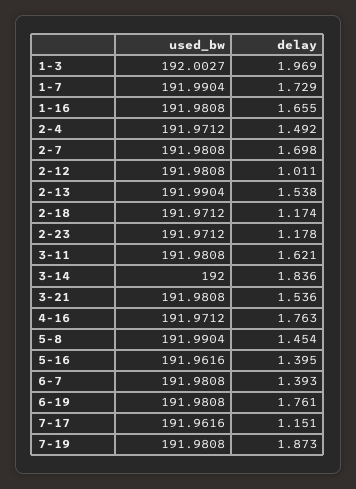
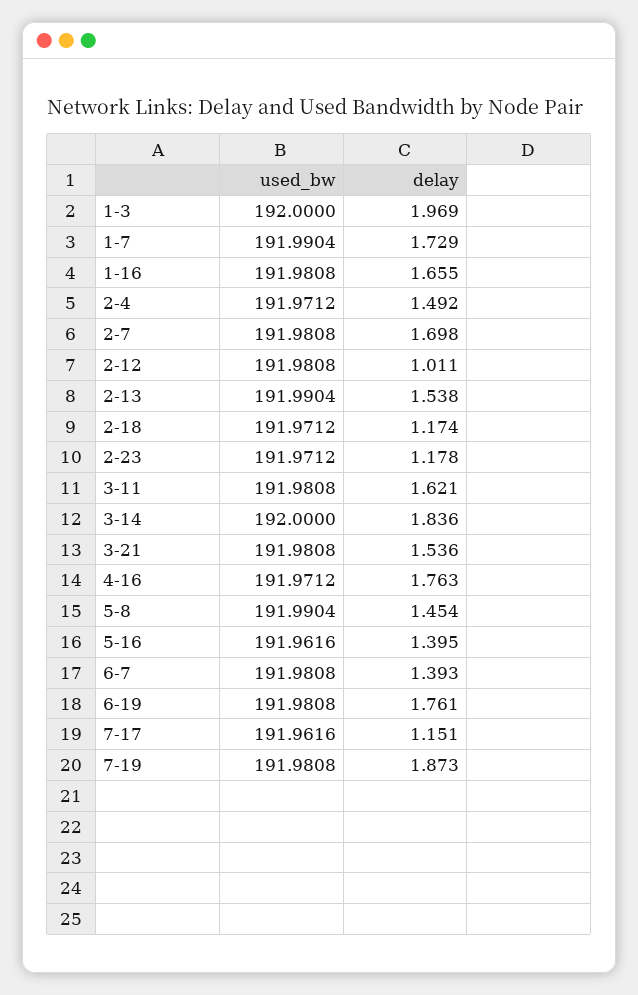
used_bw, 1-3: 192.0027 -> 192

